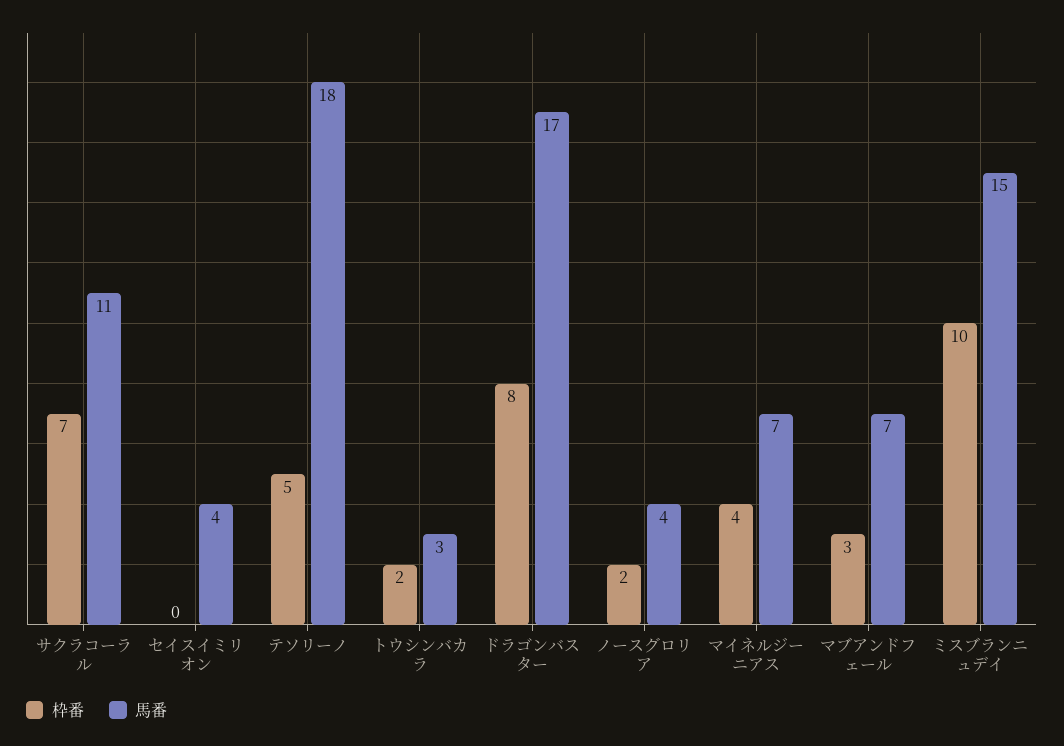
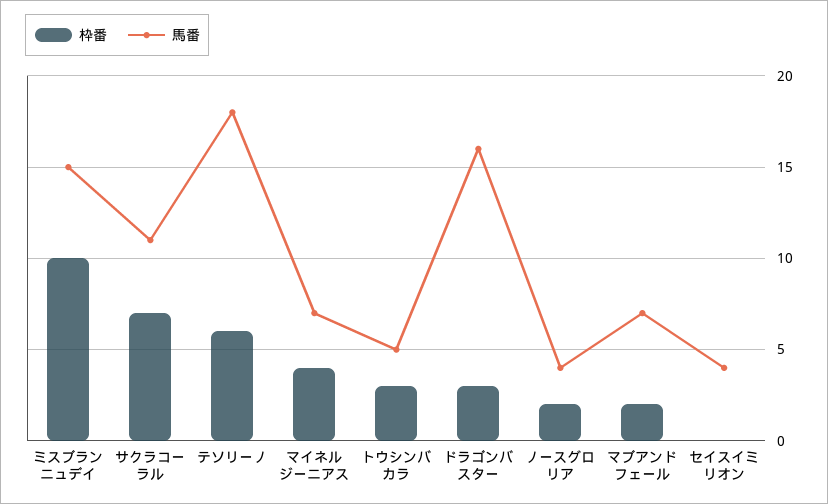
枠番, テソリーノ: 5 -> 6
枠番, トウシンバカラ: 2 -> 3
馬番, トウシンバカラ: 3 -> 5
枠番, ドラゴンバスター: 8 -> 3
馬番, ドラゴンバスター: 17 -> 16
枠番, マブアンドフェール: 3 -> 2

